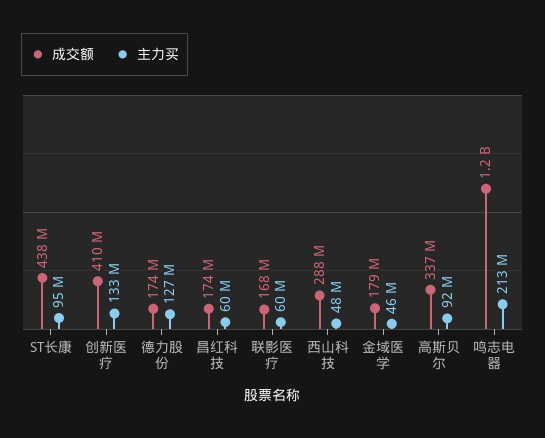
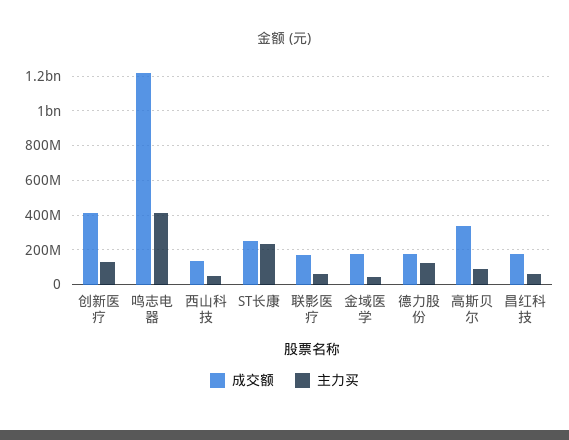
成交额, ST长康: 438000000 -> 250000000
主力买, ST长康: 95000000 -> 250000000
成交额, 西山科技: 288000000 -> 150000000
主力买, 鸣志电器: 213000000 -> 400000000

